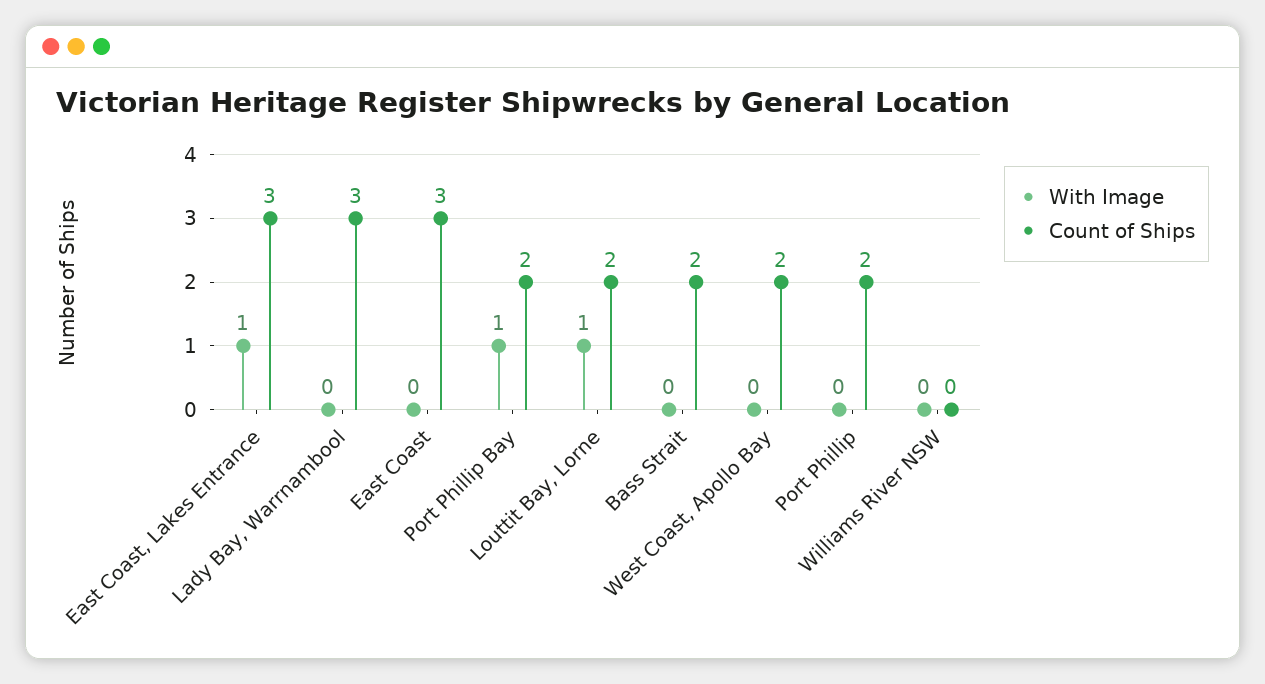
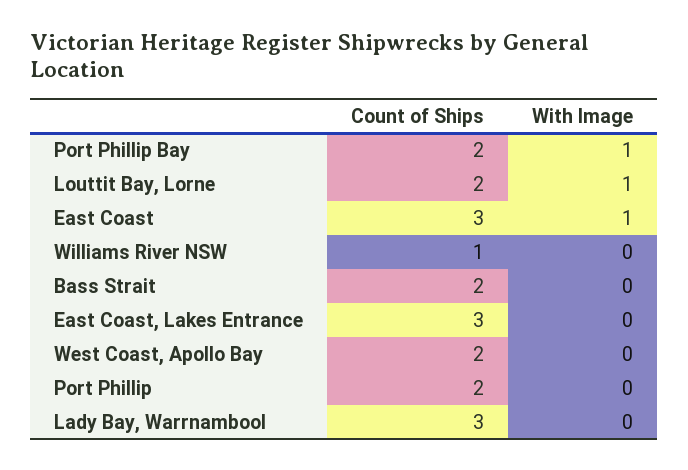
With Image, East Coast, Lakes Entrance: 1 -> 0
With Image, East Coast: 0 -> 1
Count of Ships, Williams River NSW: 0 -> 1

